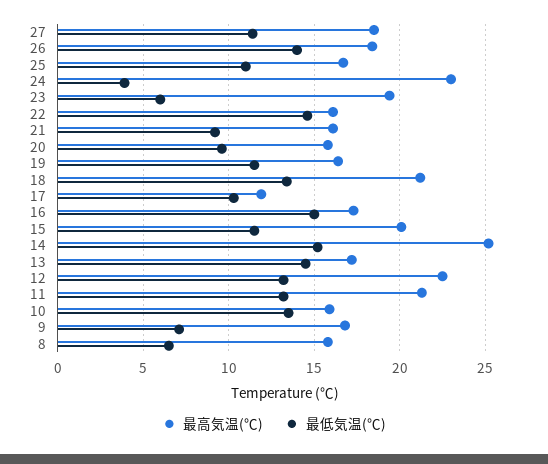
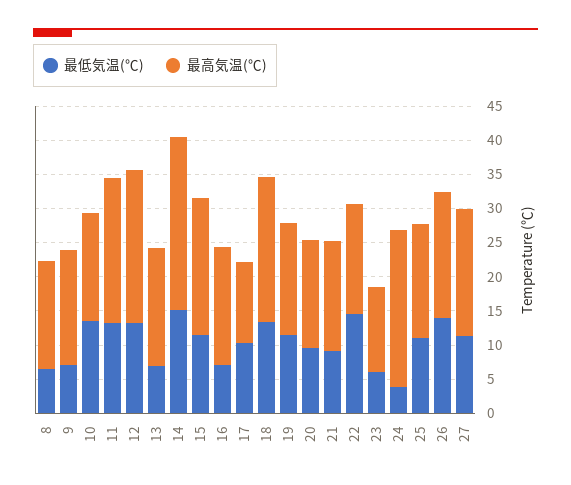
最高気温(℃), 23: 19.5 -> 12.5
最低気温(℃), 16: 15 -> 7.5
最低気温(℃), 13: 14.5 -> 7.5

